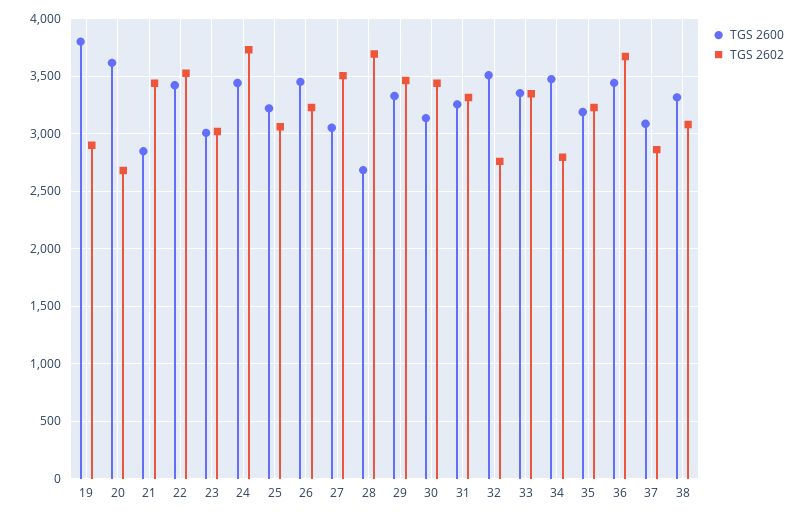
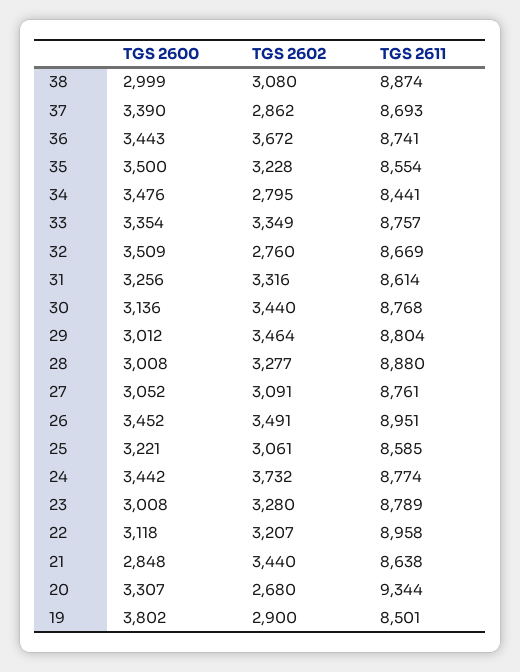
TGS 2600, 20: 3600 -> 3307
TGS 2600, 22: 3400 -> 3118
TGS 2602, 22: 3500 -> 3207
TGS 2602, 23: 3000 -> 3280
TGS 2602, 26: 3200 -> 3491
TGS 2602, 27: 3500 -> 3091
TGS 2600, 28: 2700 -> 3008
TGS 2602, 28: 3700 -> 3277
TGS 2600, 29: 3300 -> 3012
TGS 2600, 35: 3200 -> 3500
TGS 2600, 37: 3100 -> 3390
TGS 2600, 38: 3300 -> 2999
TGS 2611, 38: none -> 8874
TGS 2611, 37: none -> 8693
TGS 2611, 36: none -> 8741
TGS 2611, 35: none -> 8554
TGS 2611, 34: none -> 8441
TGS 2611, 33: none -> 8757
TGS 2611, 32: none -> 8669
TGS 2611, 31: none -> 8614
TGS 2611, 30: none -> 8768
TGS 2611, 29: none -> 8804
TGS 2611, 28: none -> 8880
TGS 2611, 27: none -> 8761
TGS 2611, 26: none -> 8951
TGS 2611, 25: none -> 8585
TGS 2611, 24: none -> 8774
TGS 2611, 23: none -> 8789
TGS 2611, 22: none -> 8958
TGS 2611, 21: none -> 8638
TGS 2611, 20: none -> 9344
TGS 2611, 19: none -> 8501

